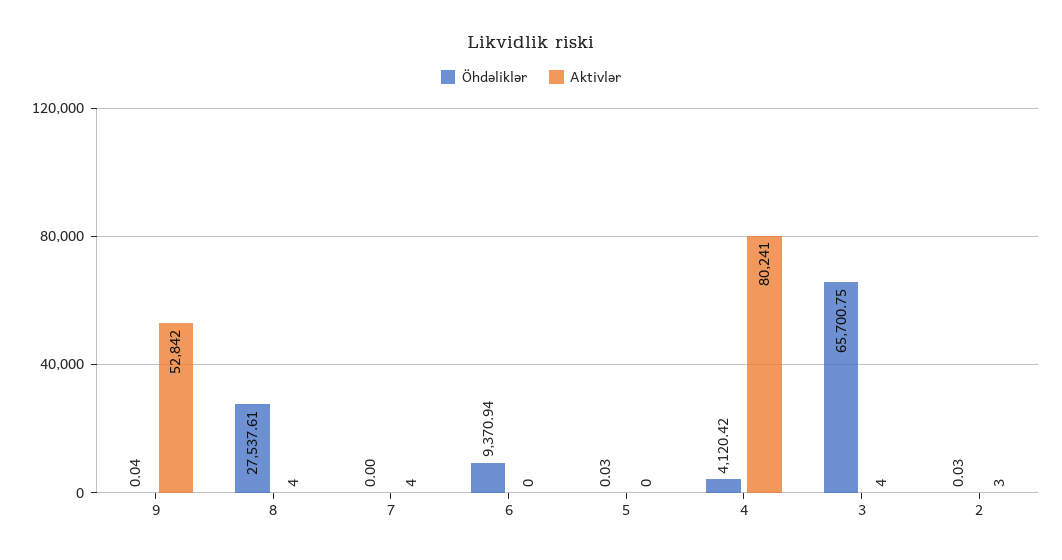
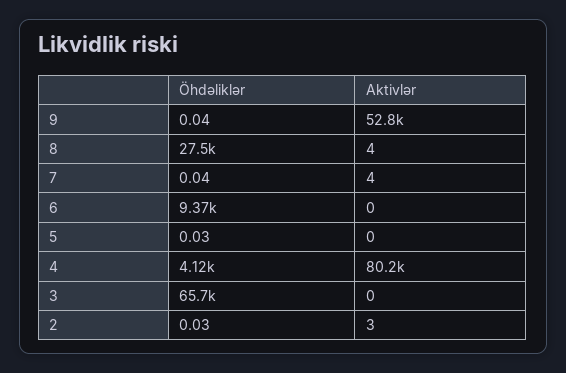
Öhdəliklər, 7: 0 -> 0.04
Aktivlər, 3: 4 -> 0

